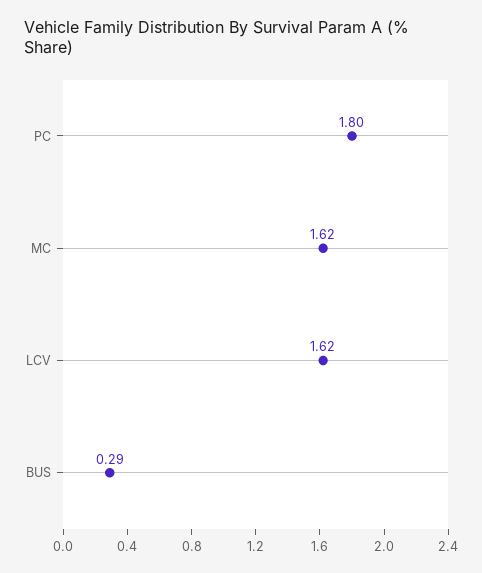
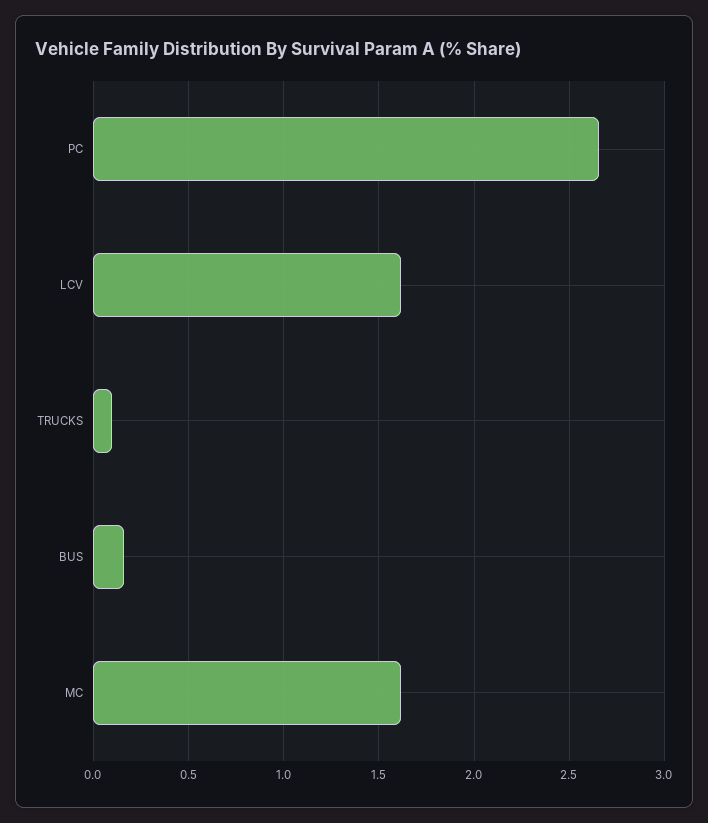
PC: 1.8 -> 2.65
BUS: 0.29 -> 0.15
TRUCKS: none -> 0.1

